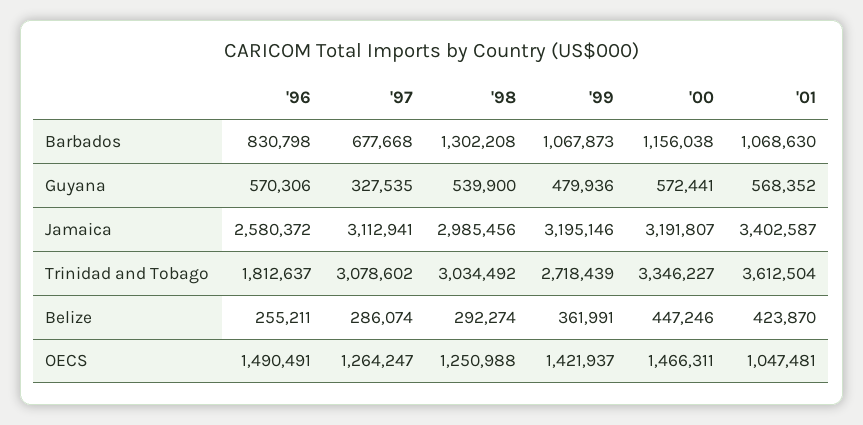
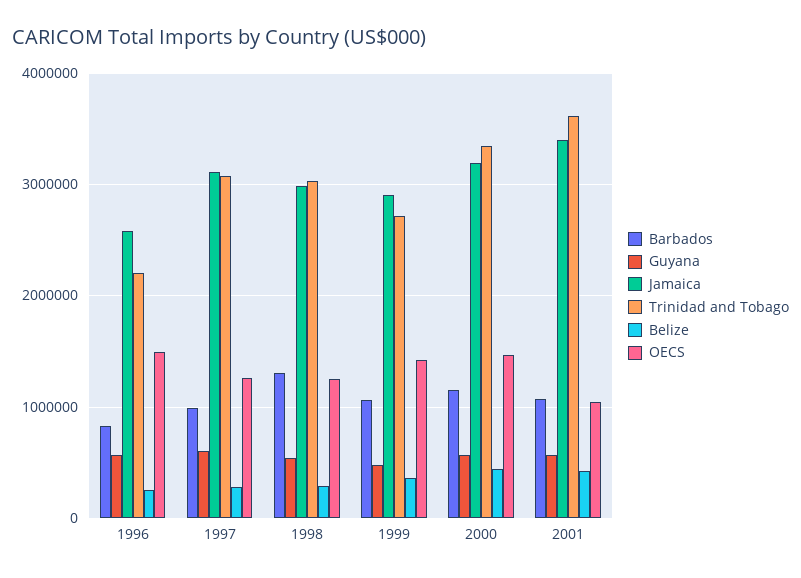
Barbados, '97: 677668 -> 1000000
Guyana, '97: 327535 -> 600000
Jamaica, '99: 3195146 -> 2900000
Trinidad and Tobago, '96: 1812637 -> 2200000

